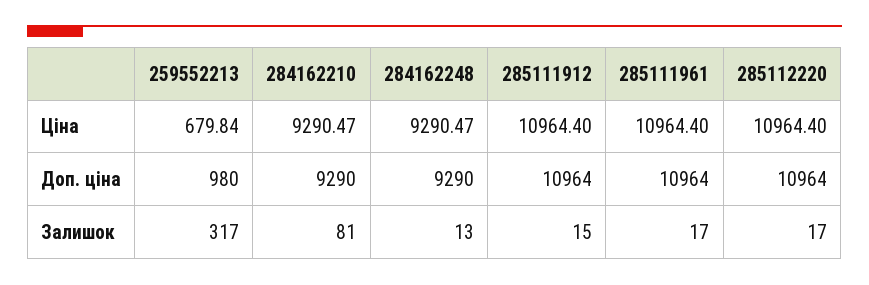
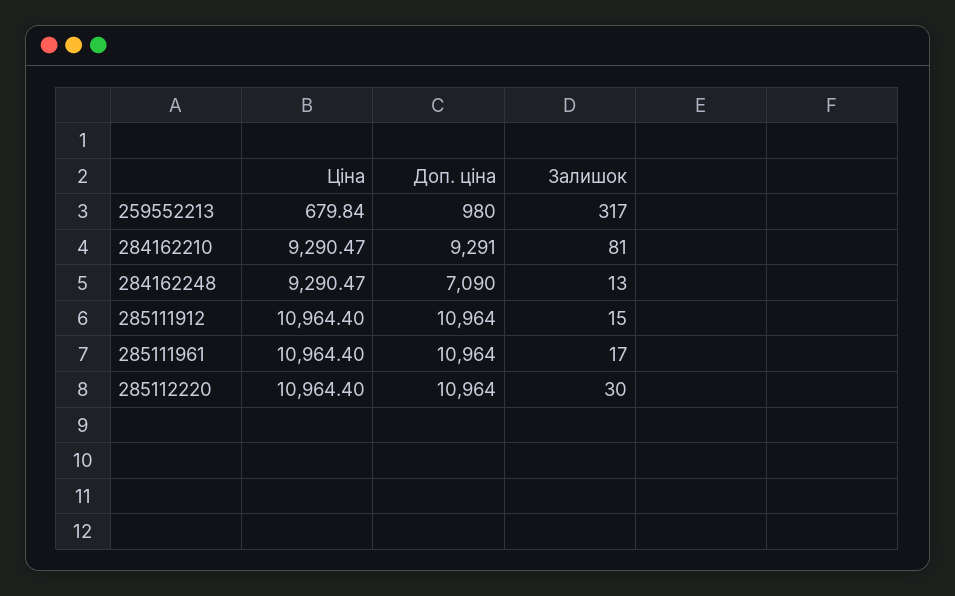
284162210, Доп. ціна: 9290 -> 9291
284162248, Доп. ціна: 9290 -> 7090
285112220, Залишок: 17 -> 30

